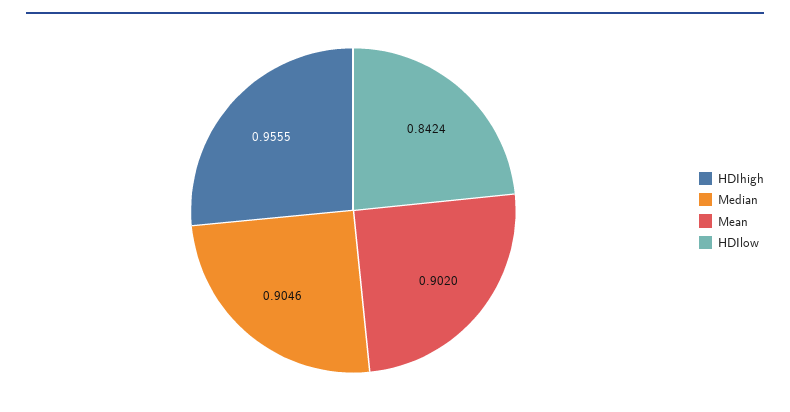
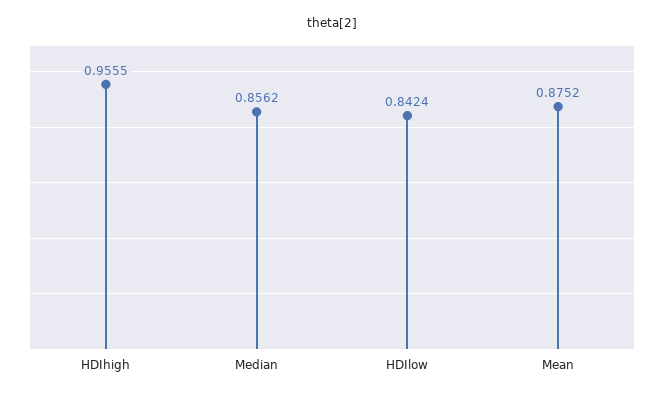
Median: 0.9046 -> 0.8562
Mean: 0.902 -> 0.8752

